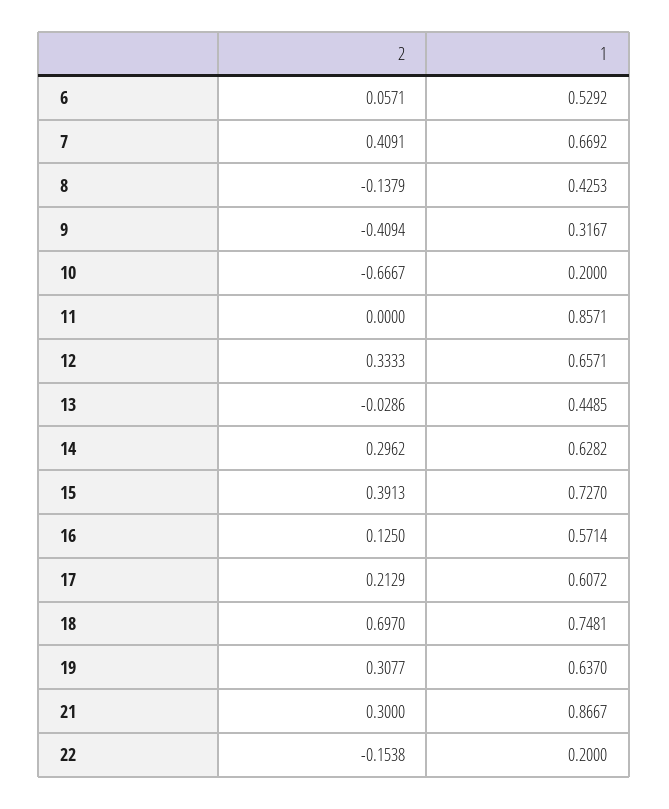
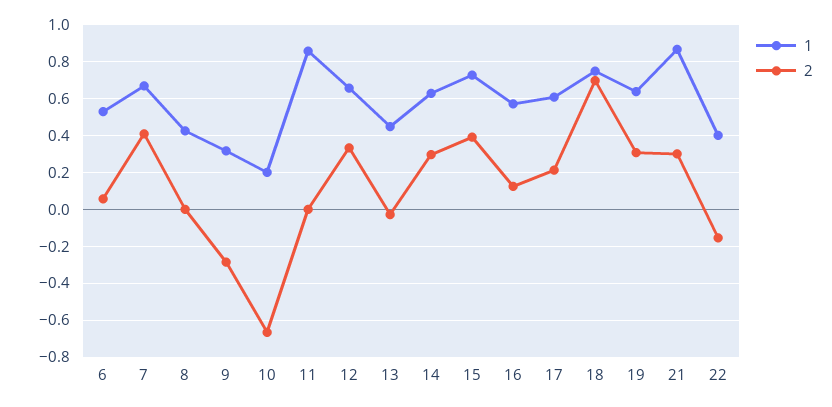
2, 8: -0.1379 -> 0
2, 9: -0.4094 -> -0.3
1, 22: 0.2 -> 0.4

